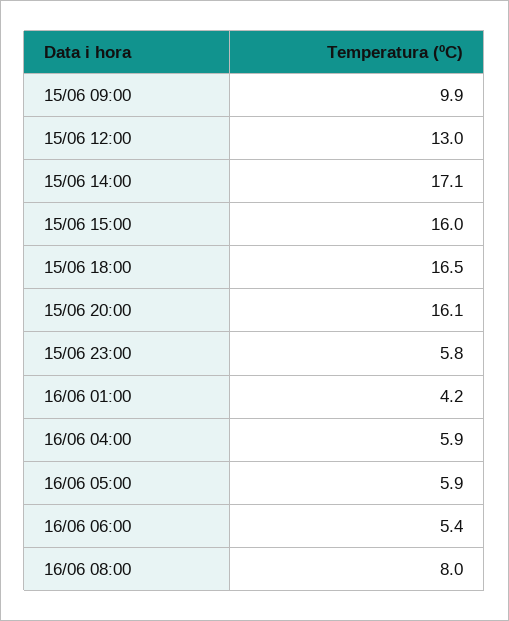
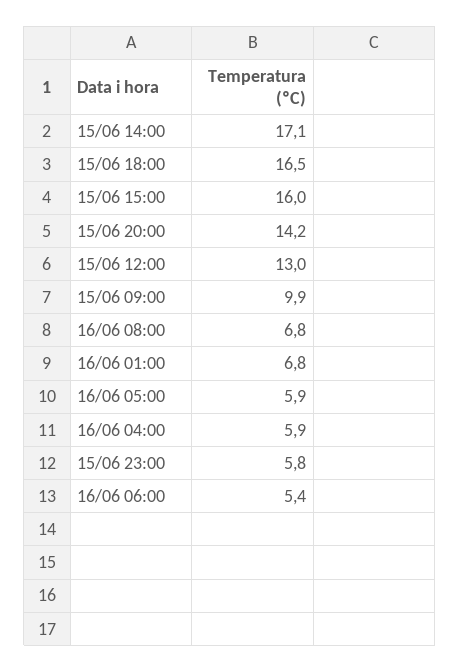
15/06 20:00: 16.1 -> 14.2
16/06 01:00: 4.2 -> 6.8
16/06 08:00: 8 -> 6.8

